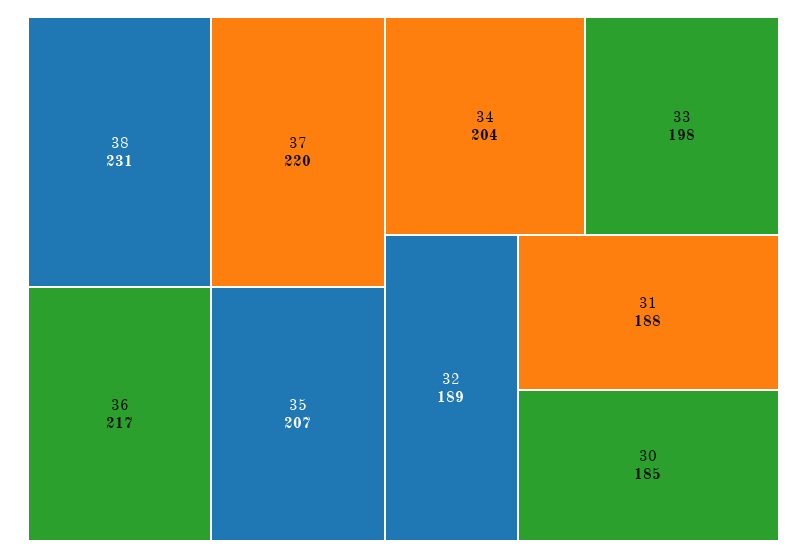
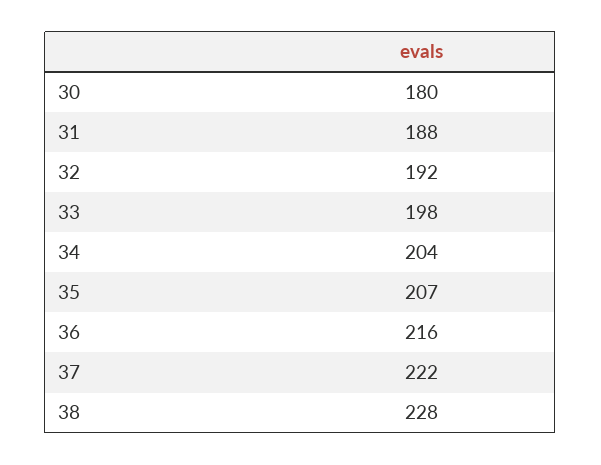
38: 231 -> 228
37: 220 -> 222
36: 217 -> 216
32: 189 -> 192
30: 185 -> 180

